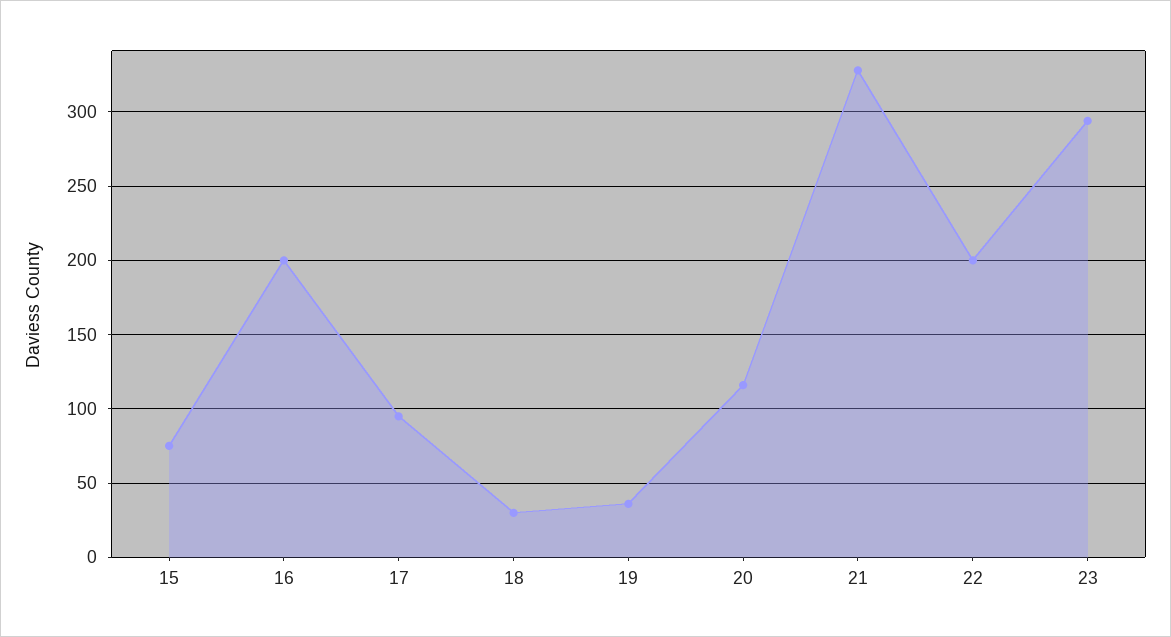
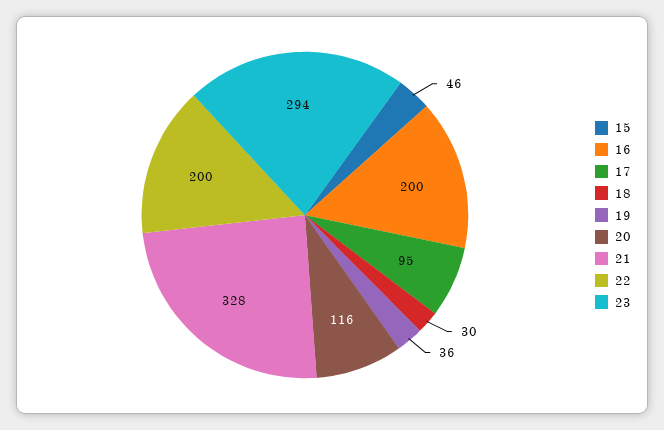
15: 75 -> 46

